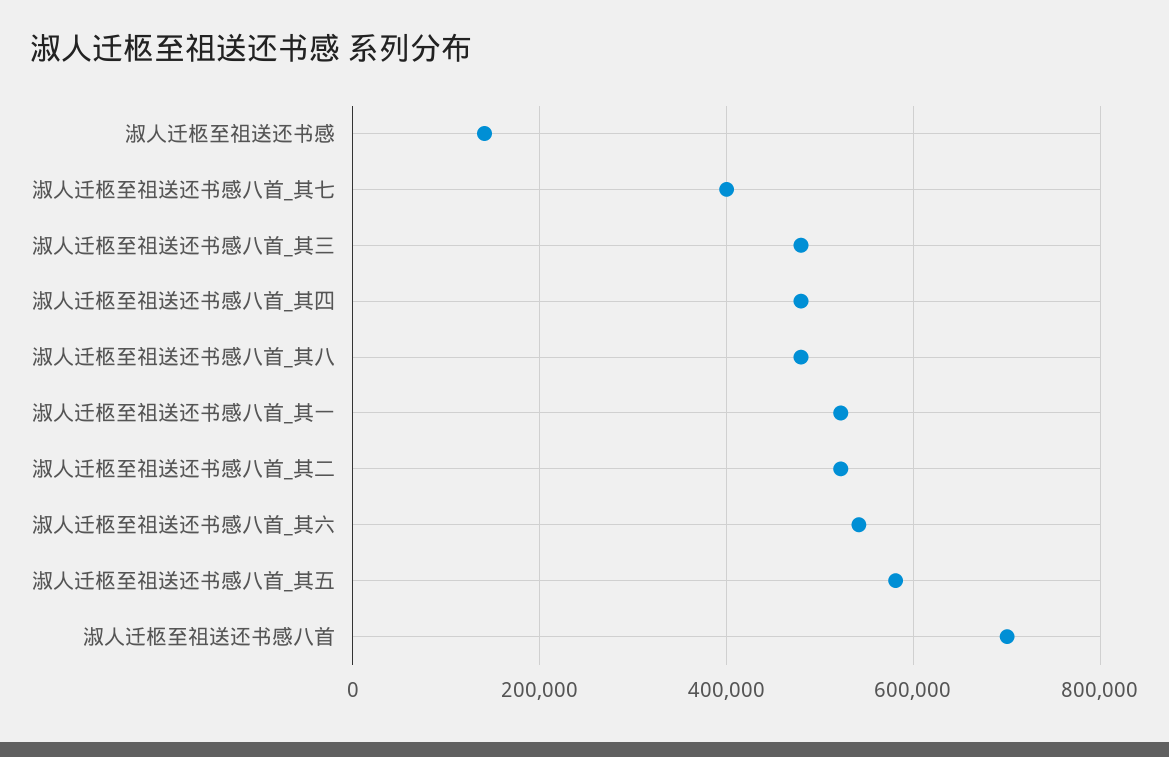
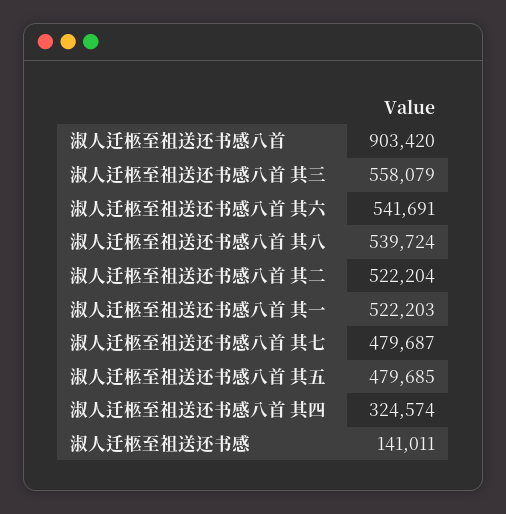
淑人迁柩至祖送还书感八首_其七: 400000 -> 479687
淑人迁柩至祖送还书感八首_其三: 480000 -> 558079
淑人迁柩至祖送还书感八首_其四: 480000 -> 324574
淑人迁柩至祖送还书感八首_其八: 480000 -> 539724
淑人迁柩至祖送还书感八首_其五: 580000 -> 479685
淑人迁柩至祖送还书感八首: 700000 -> 903420

